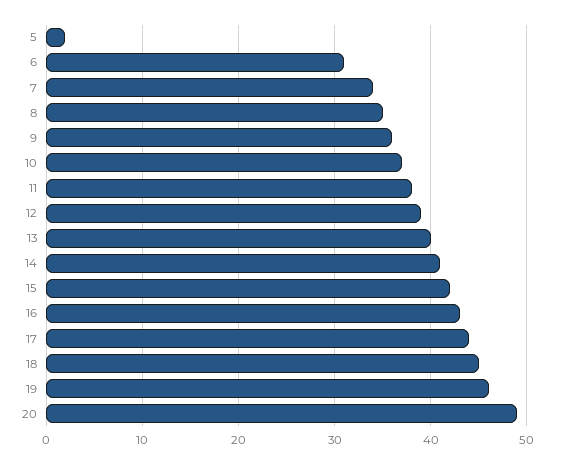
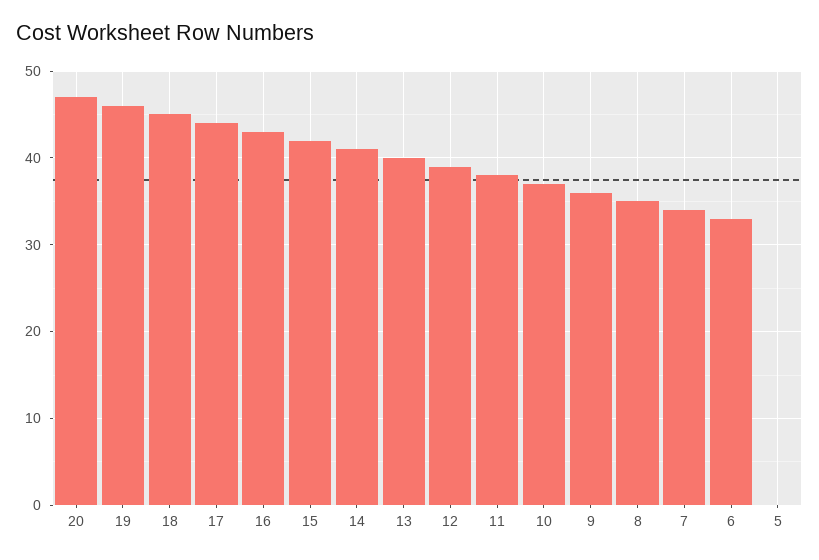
5: 2 -> 0
6: 31 -> 33
20: 49 -> 47

